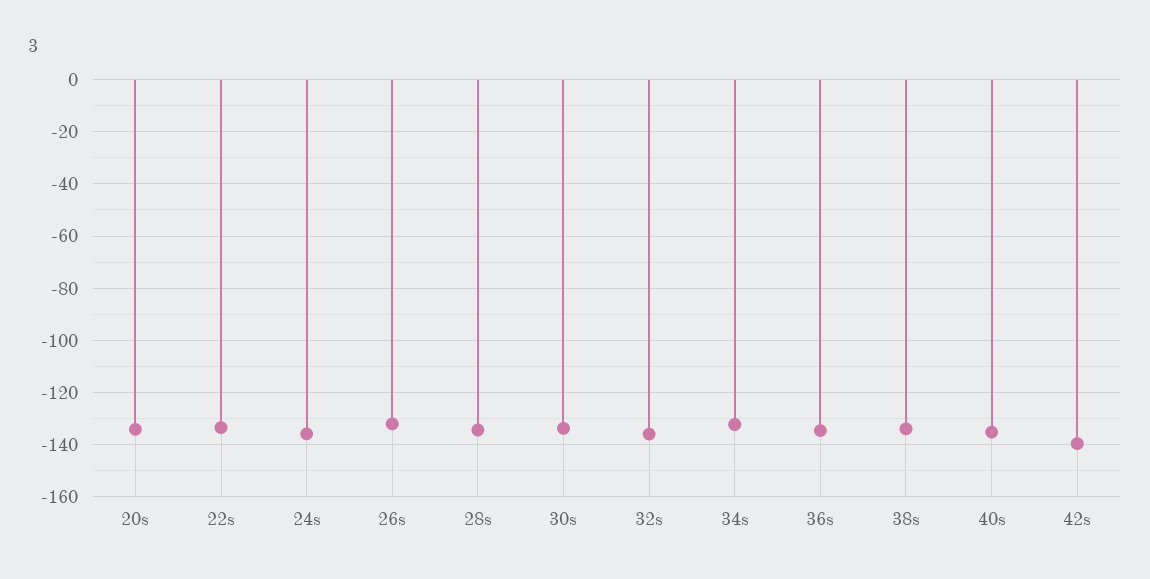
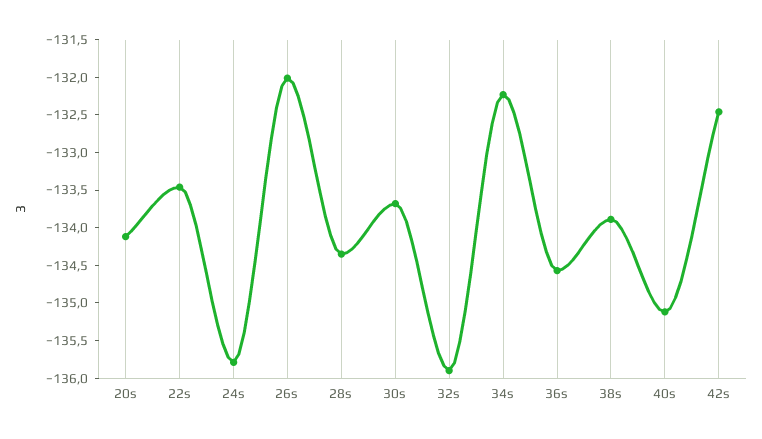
42s: -140 -> -132.5

